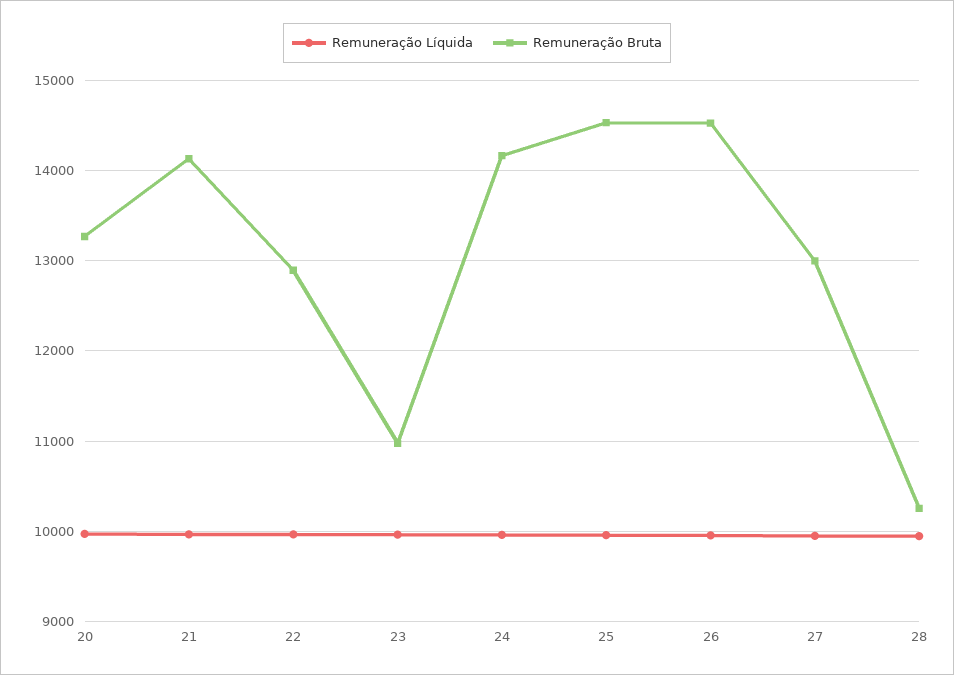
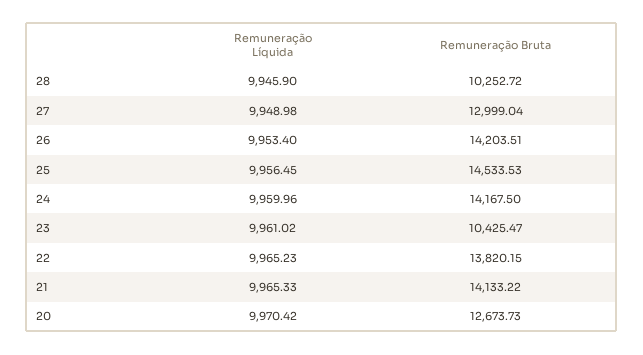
Remuneração Bruta, 20: 13300 -> 12673.73
Remuneração Bruta, 22: 12900 -> 13820.15
Remuneração Bruta, 23: 11000 -> 10425.47
Remuneração Bruta, 26: 14500 -> 14203.51

